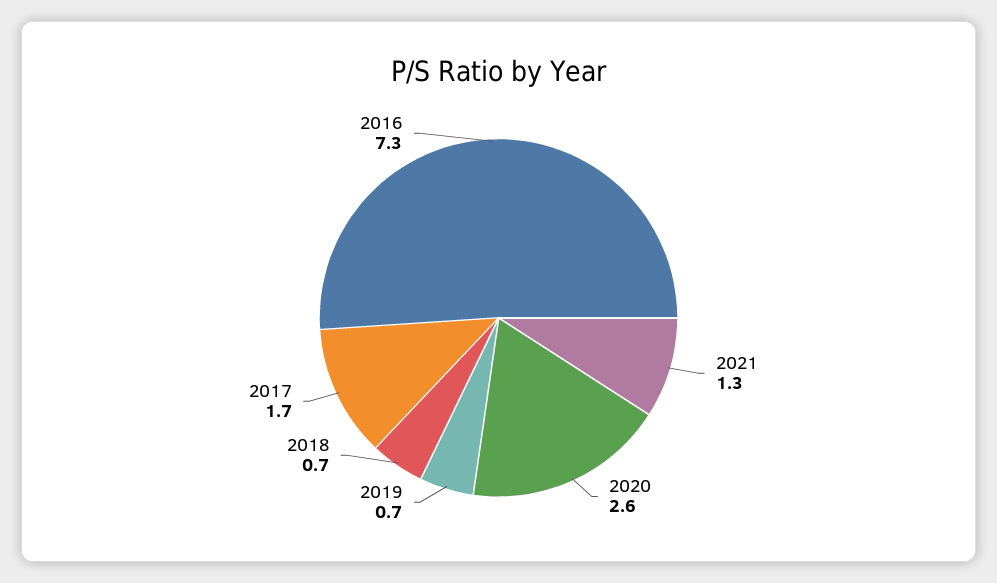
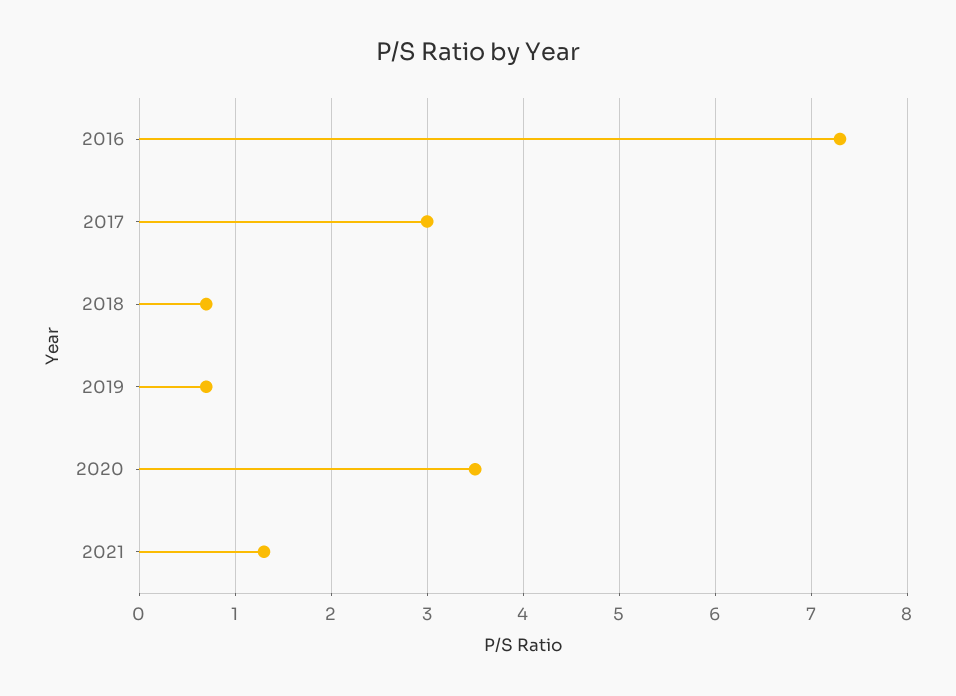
2020: 2.6 -> 3.5
2017: 1.7 -> 3

